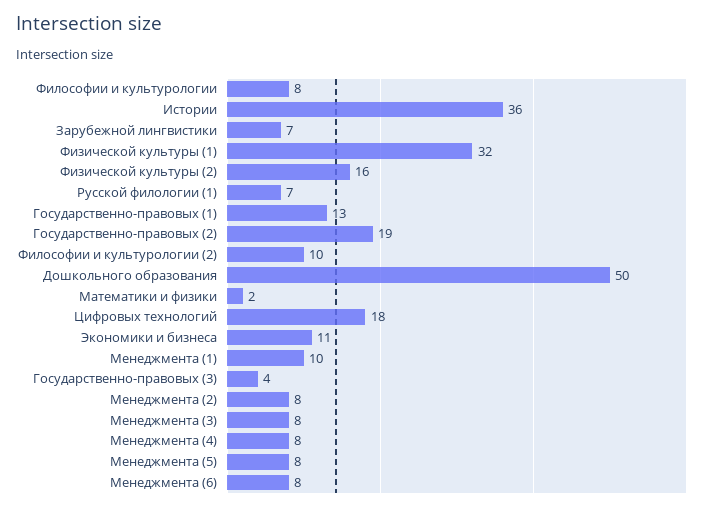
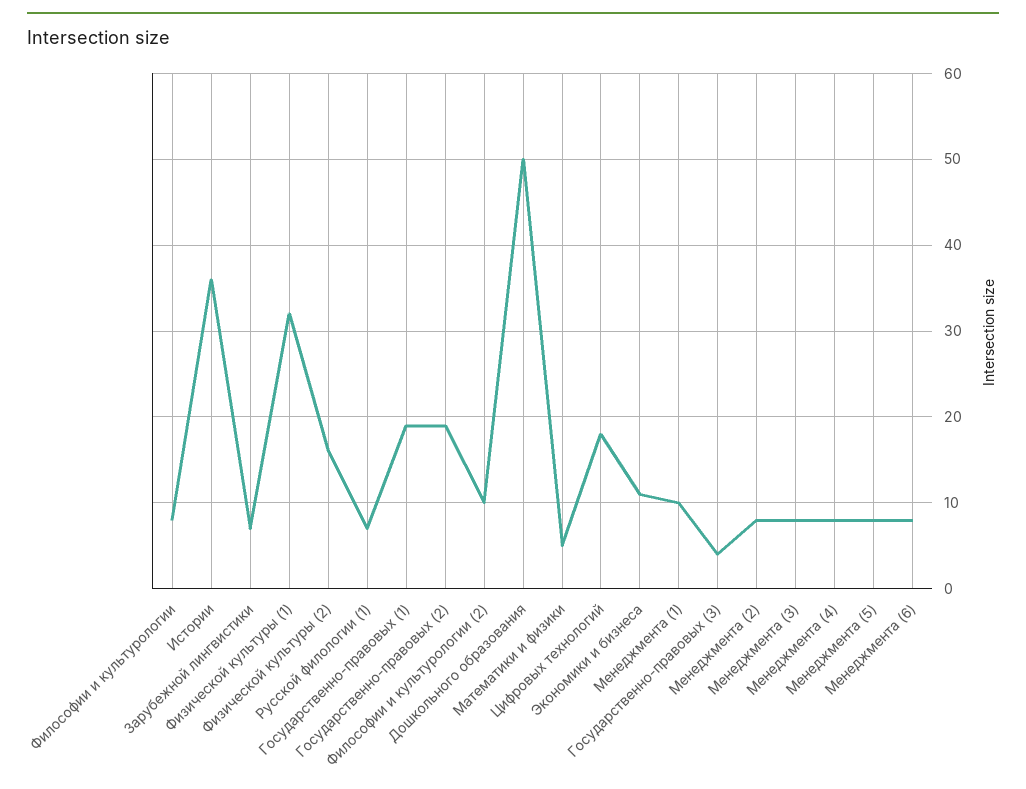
Государственно-правовых (1): 13 -> 19
Математики и физики: 2 -> 5

